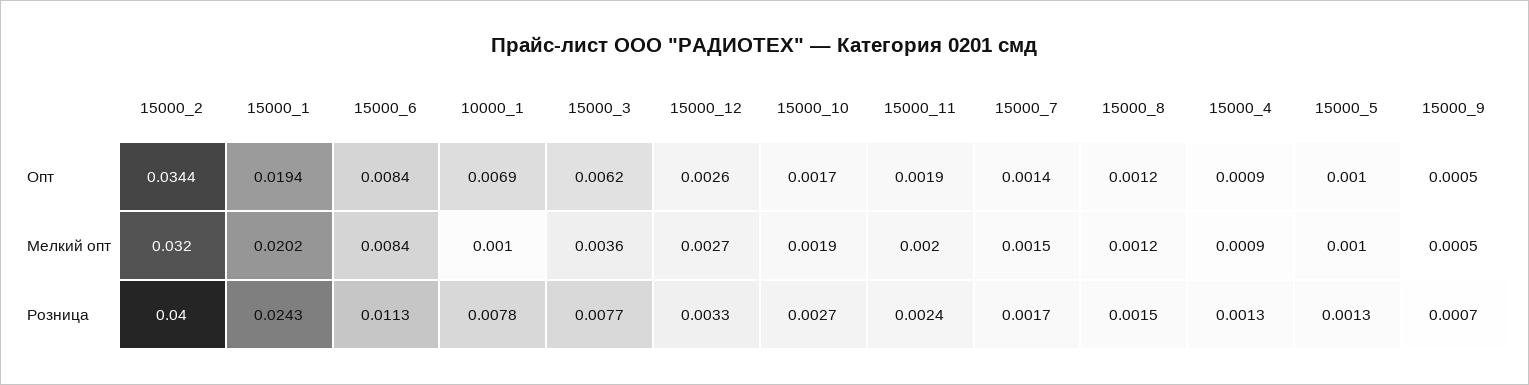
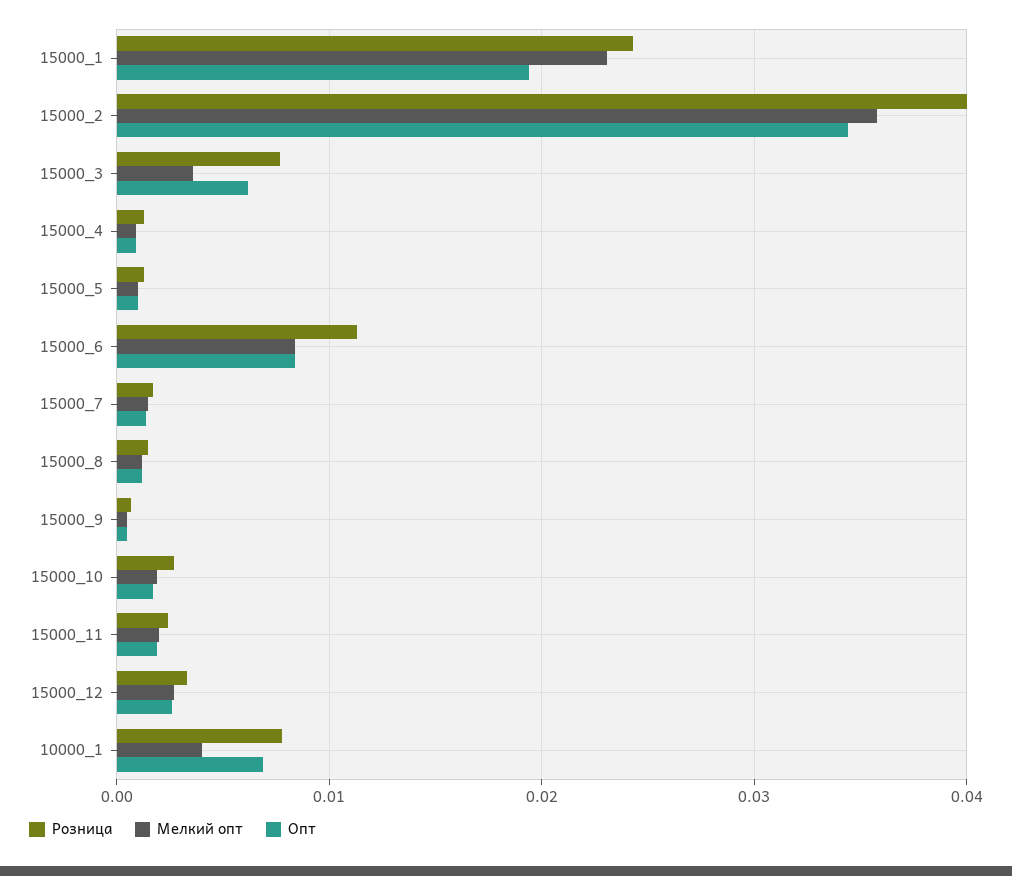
Мелкий опт, 15000_2: 0.032 -> 0.036
Мелкий опт, 15000_1: 0.0202 -> 0.023
Мелкий опт, 10000_1: 0.001 -> 0.004

